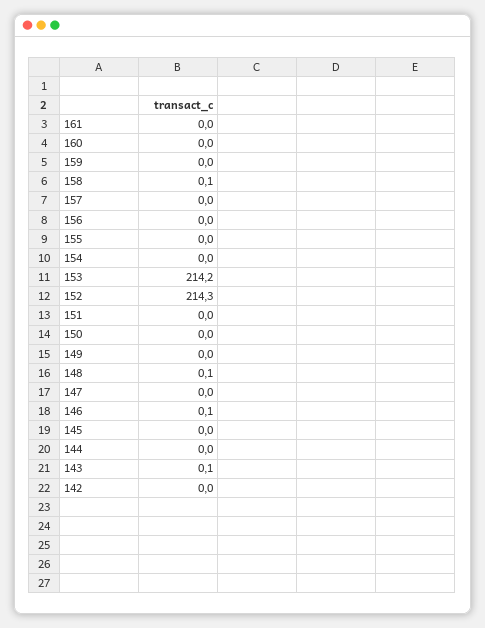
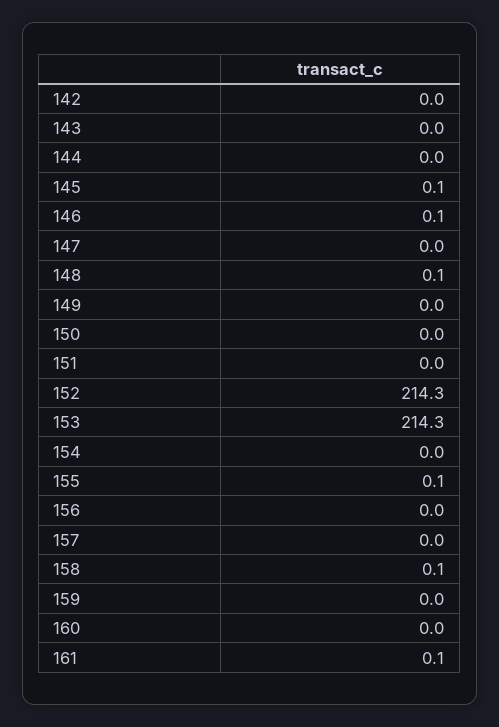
161: 0 -> 0.1
155: 0 -> 0.1
153: 214.2 -> 214.3
145: 0 -> 0.1
143: 0.1 -> 0

